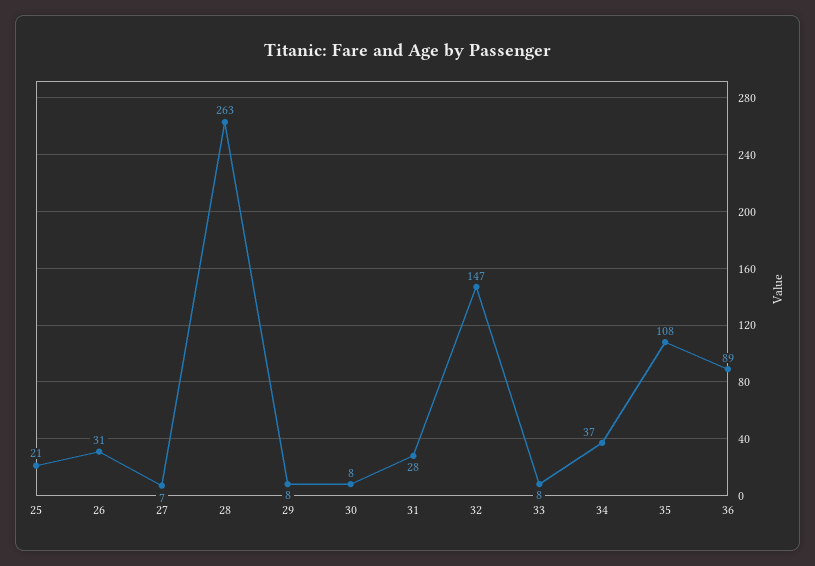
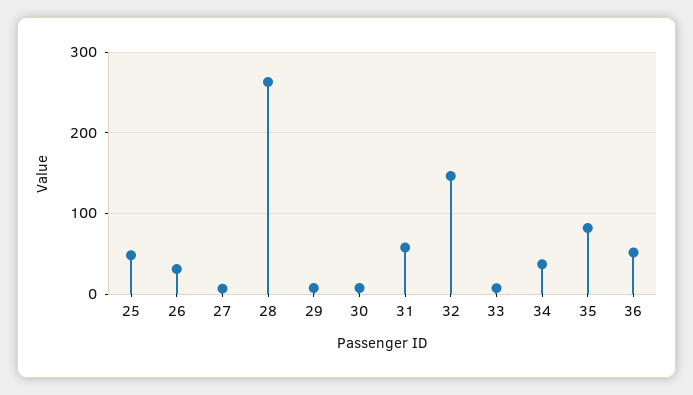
25: 21 -> 50
31: 28 -> 60
35: 108 -> 80
36: 89 -> 50

